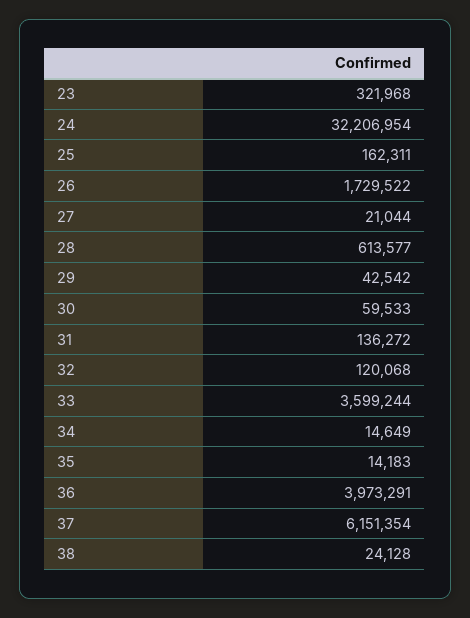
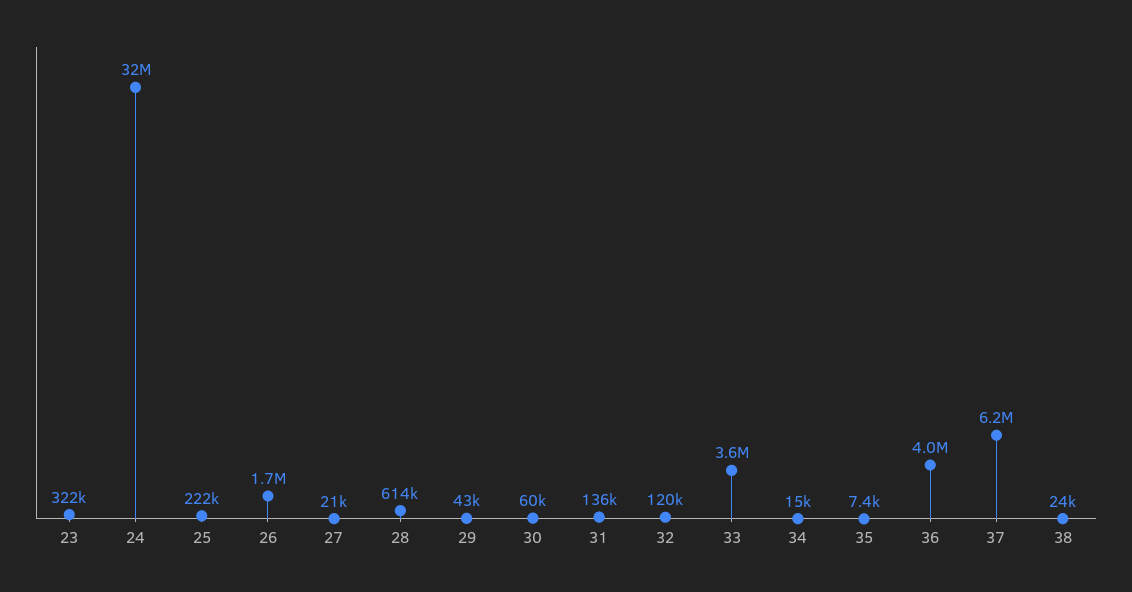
25: 162311 -> 222000
35: 14183 -> 7400

